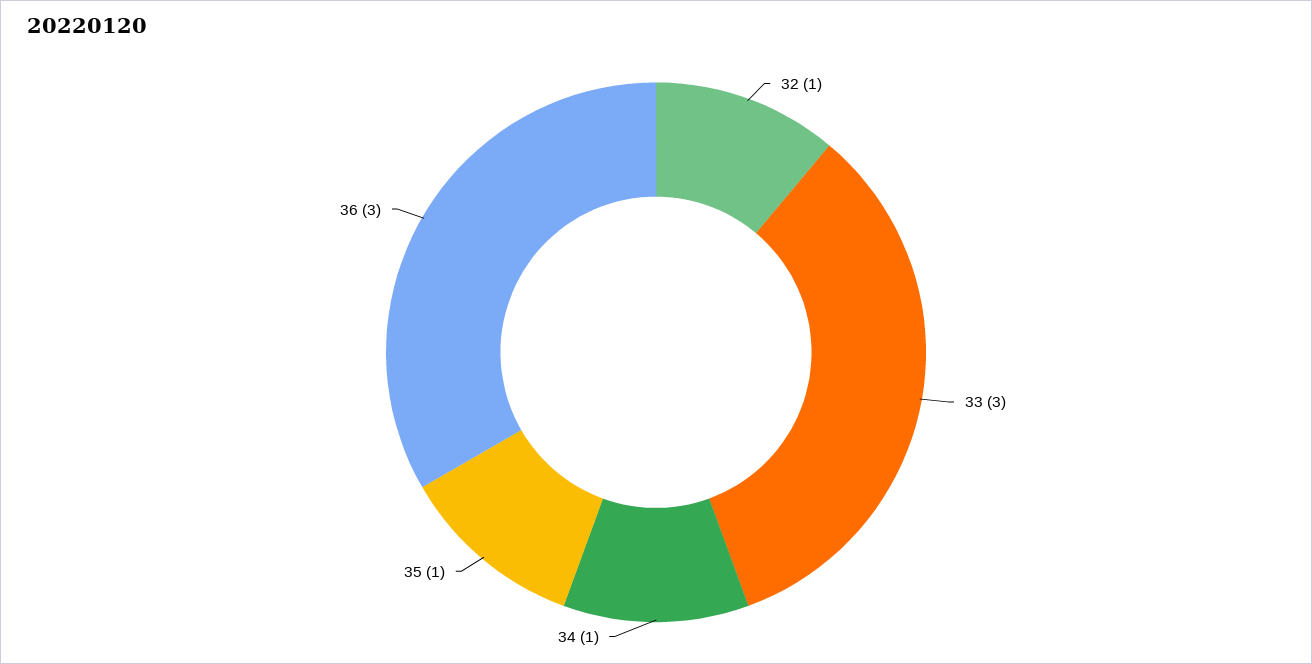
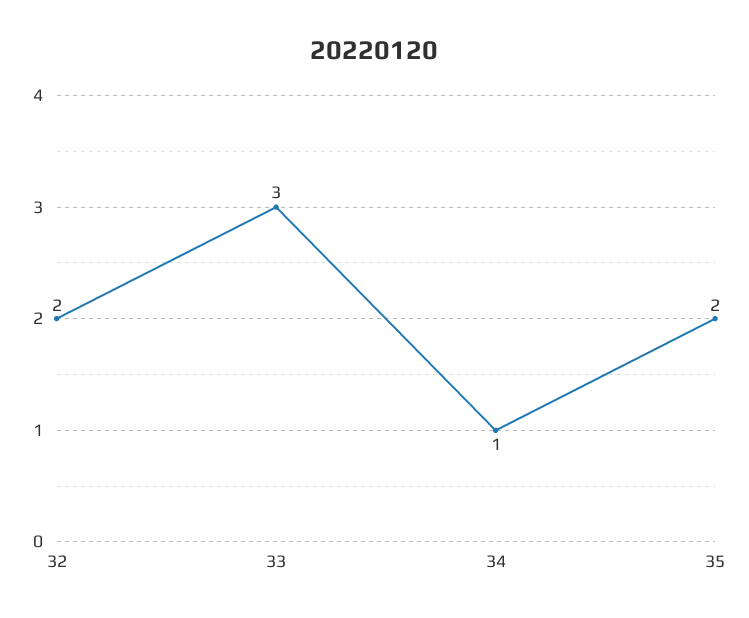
32: 1 -> 2
35: 1 -> 2
36: 3 -> none

